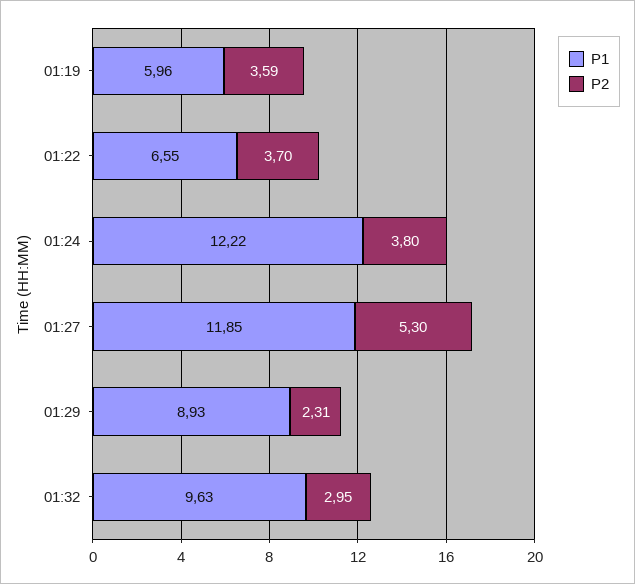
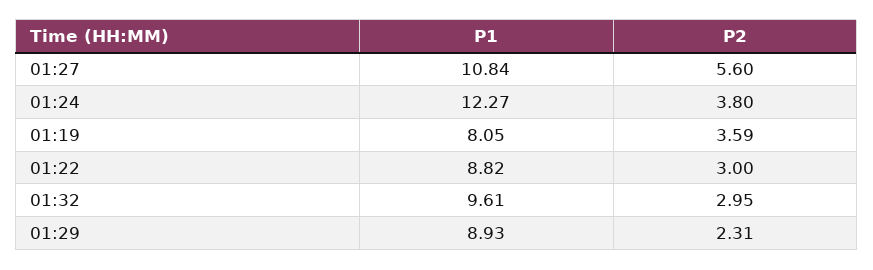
P1, 01:19: 5.96 -> 8.05
P1, 01:22: 6.55 -> 8.82
P2, 01:22: 3.7 -> 3
P1, 01:24: 12.22 -> 12.27
P1, 01:27: 11.85 -> 10.84
P2, 01:27: 5.3 -> 5.6
P1, 01:32: 9.63 -> 9.61

